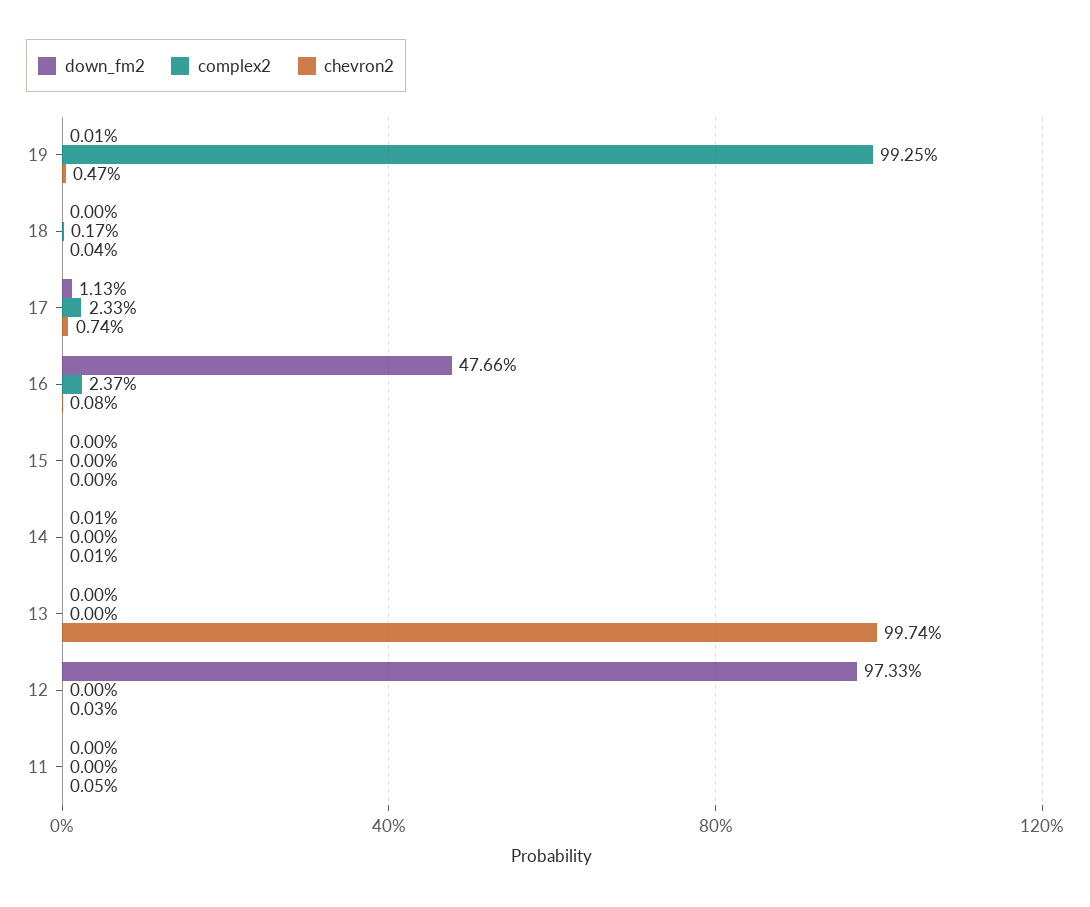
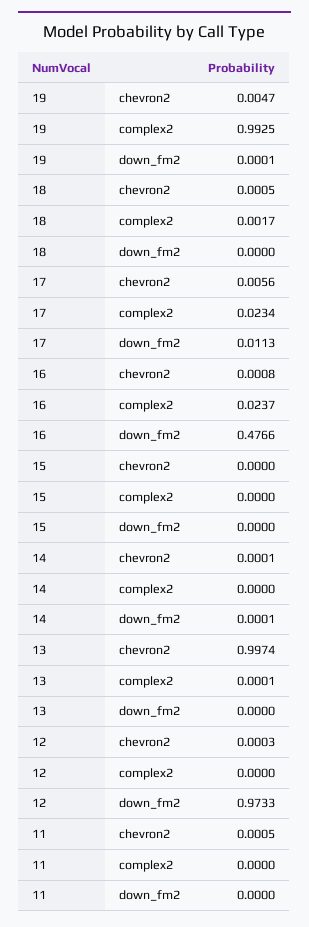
chevron2, 18: 0.0004 -> 0.0005
complex2, 17: 0.0233 -> 0.0234
chevron2, 17: 0.0074 -> 0.0056
complex2, 13: 0 -> 0.0001

